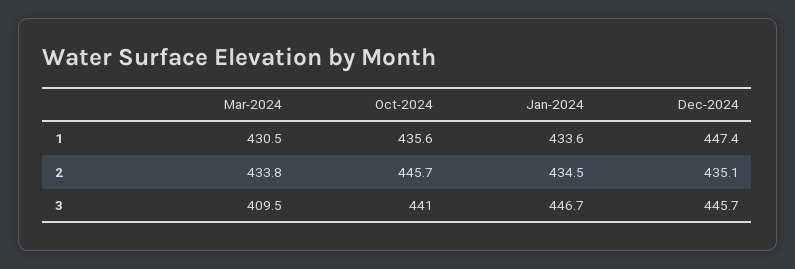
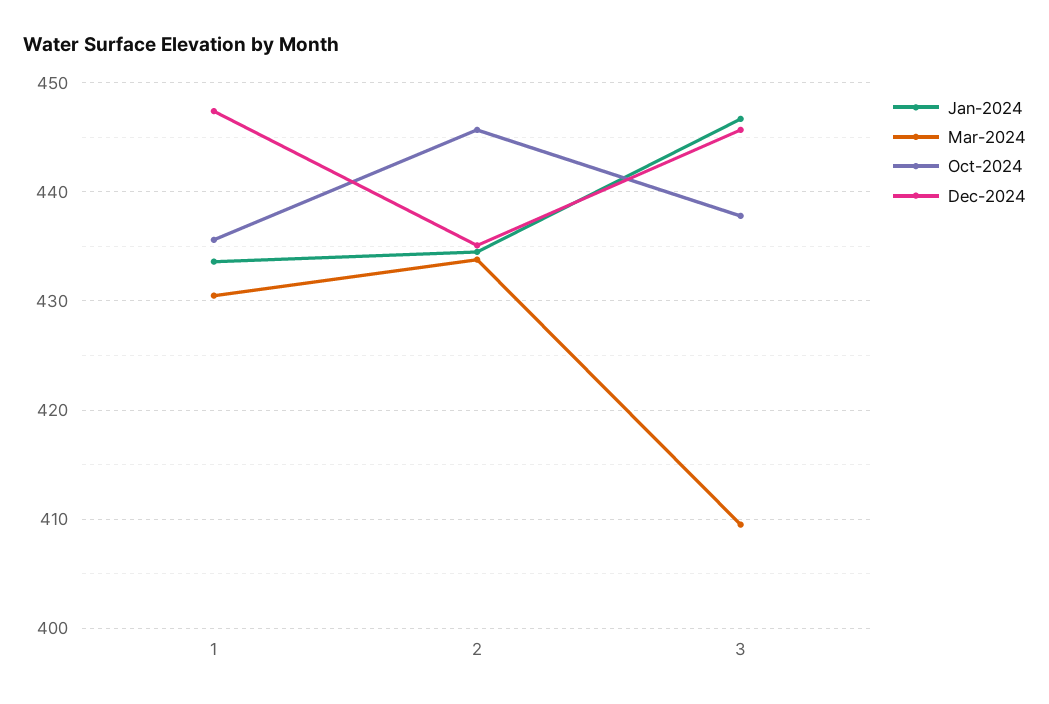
Oct-2024, 3: 441 -> 438

